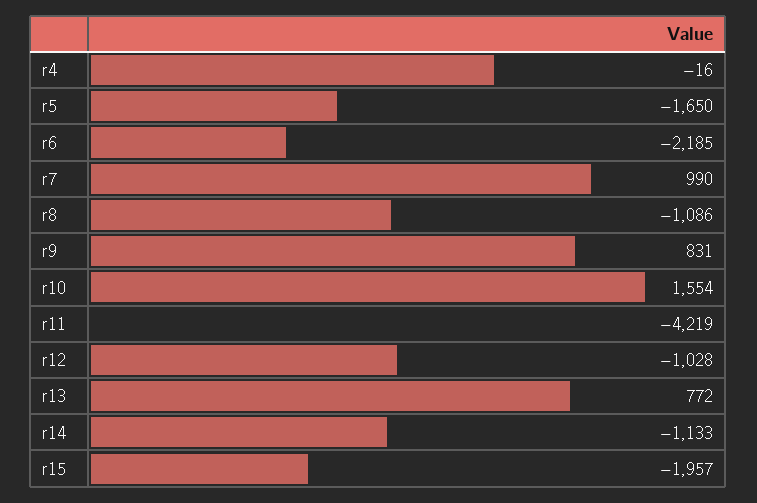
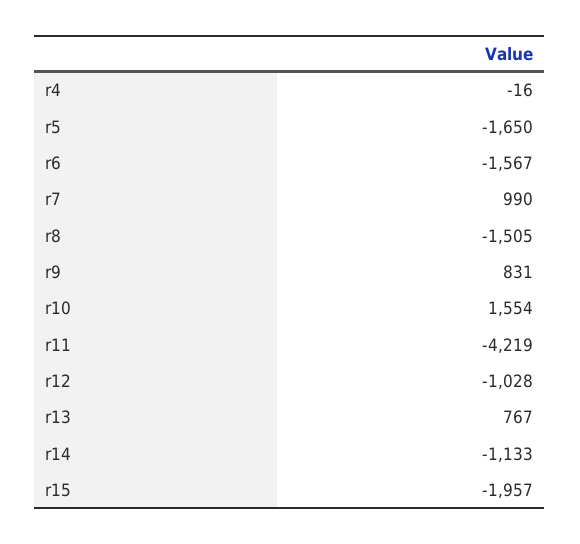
r6: -2185 -> -1567
r8: -1086 -> -1505
r13: 772 -> 767

